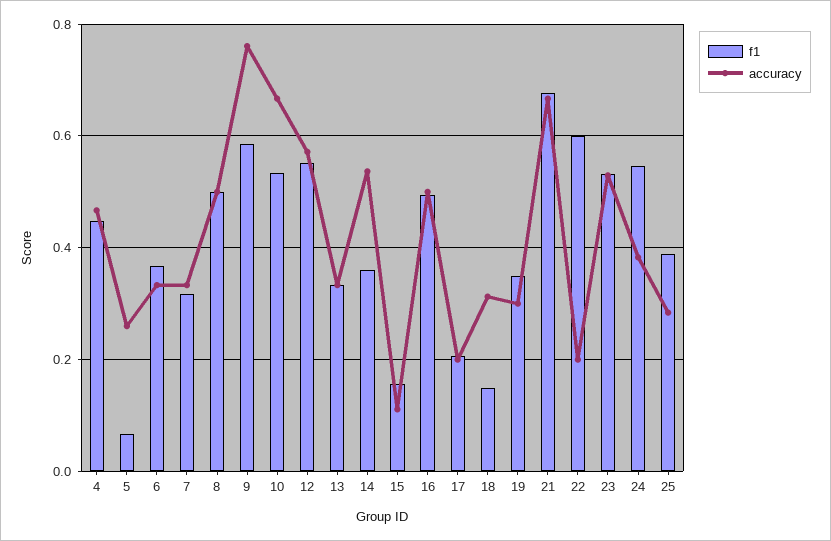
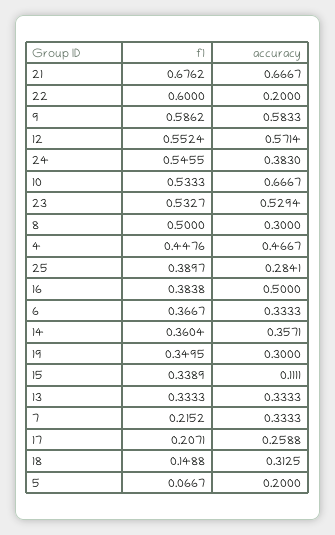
accuracy, 5: 0.26 -> 0.2
f1, 7: 0.32 -> 0.2152
accuracy, 8: 0.5 -> 0.3
accuracy, 9: 0.76 -> 0.5833
accuracy, 14: 0.54 -> 0.3571
f1, 15: 0.16 -> 0.3389
f1, 16: 0.5 -> 0.3838
accuracy, 17: 0.2 -> 0.2588

